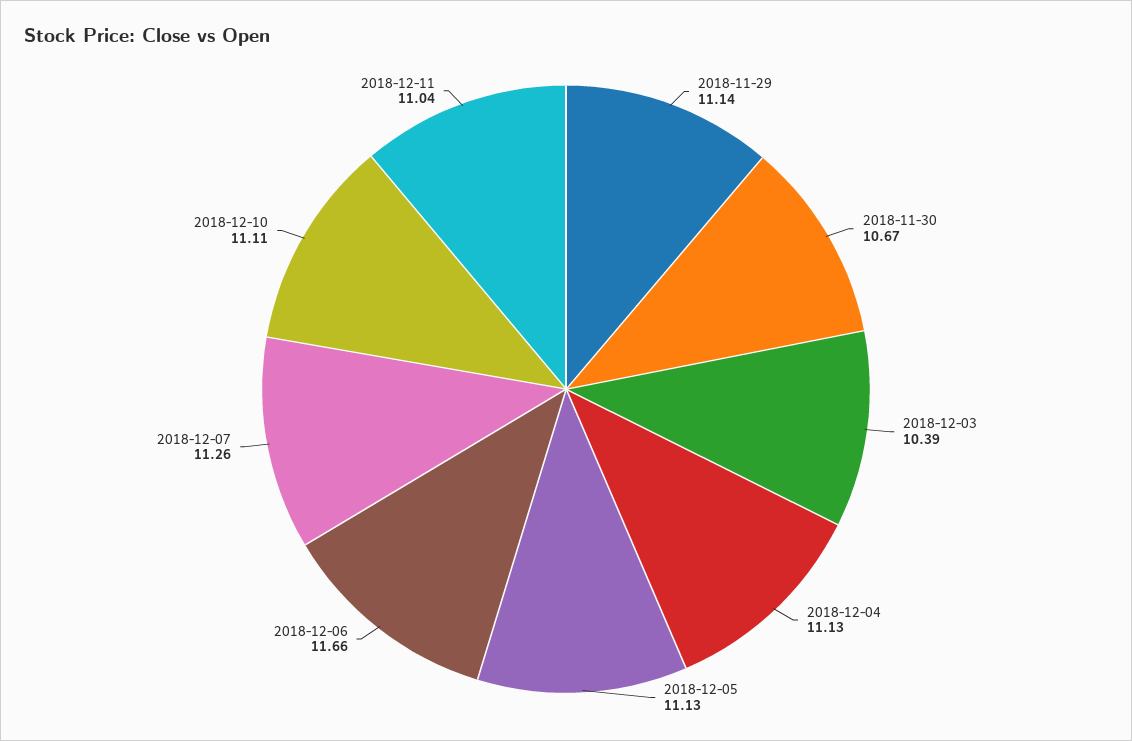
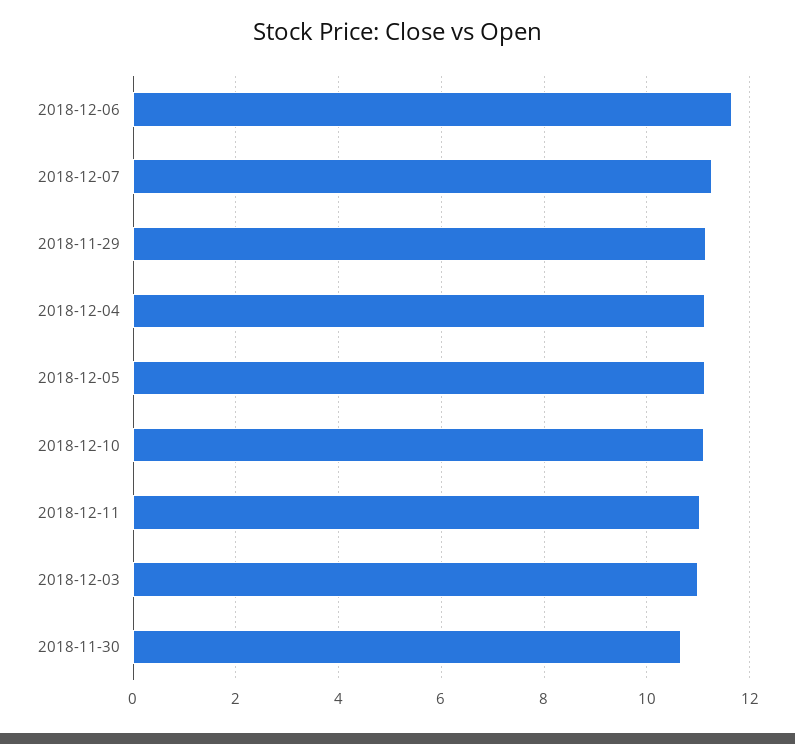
2018-12-03: 10.39 -> 11

